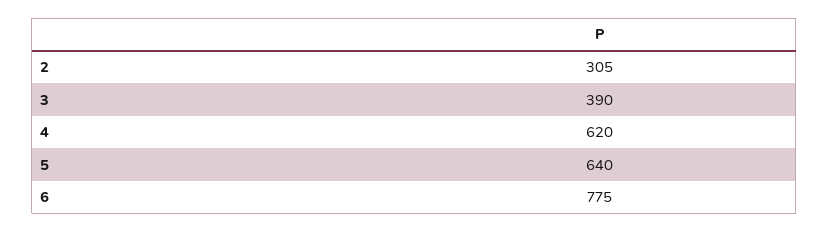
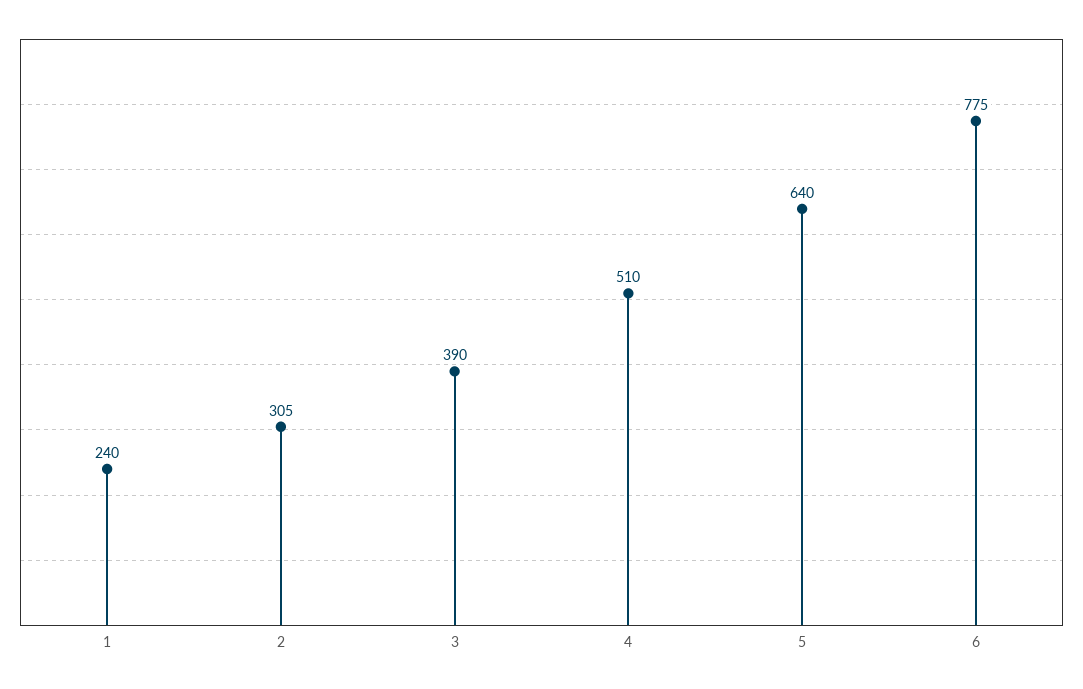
4: 620 -> 510
1: none -> 240

